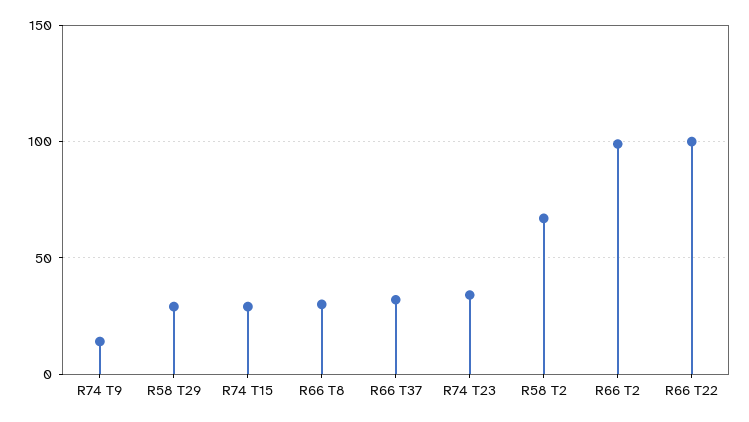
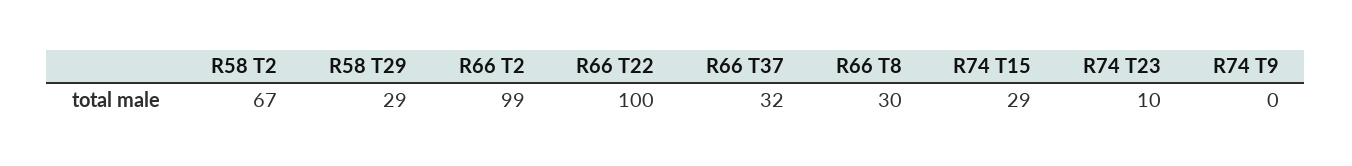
R74 T9: 15 -> 0
R74 T23: 35 -> 10

